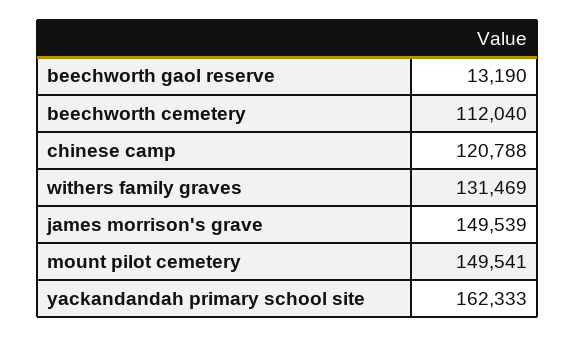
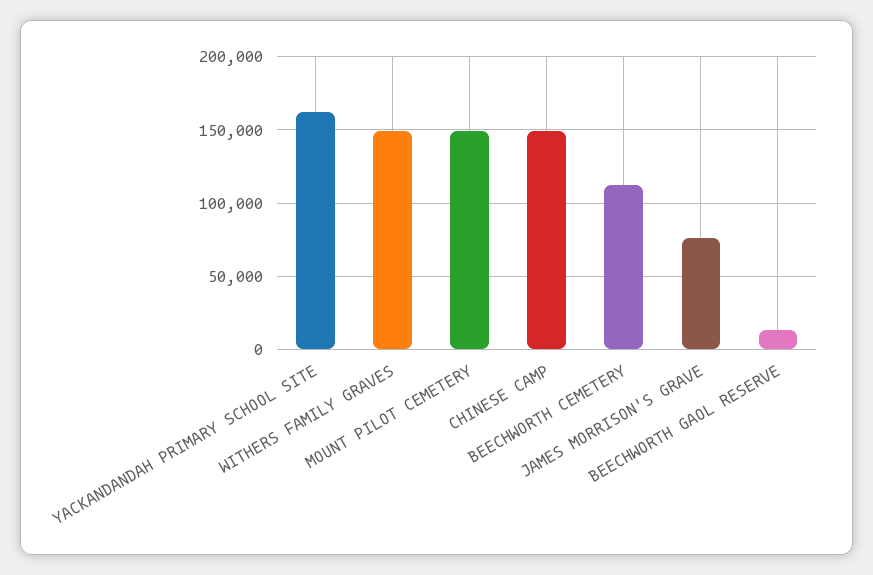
chinese camp: 120788 -> 150000
withers family graves: 131469 -> 150000
james morrison's grave: 149539 -> 75000

